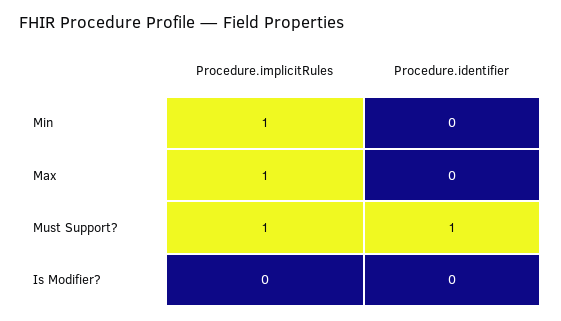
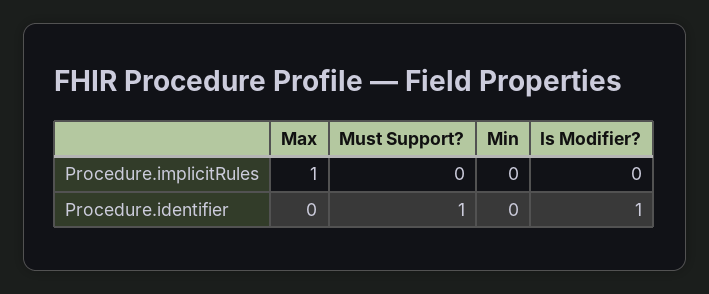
Procedure.implicitRules, Min: 1 -> 0
Procedure.implicitRules, Must Support?: 1 -> 0
Procedure.identifier, Is Modifier?: 0 -> 1

